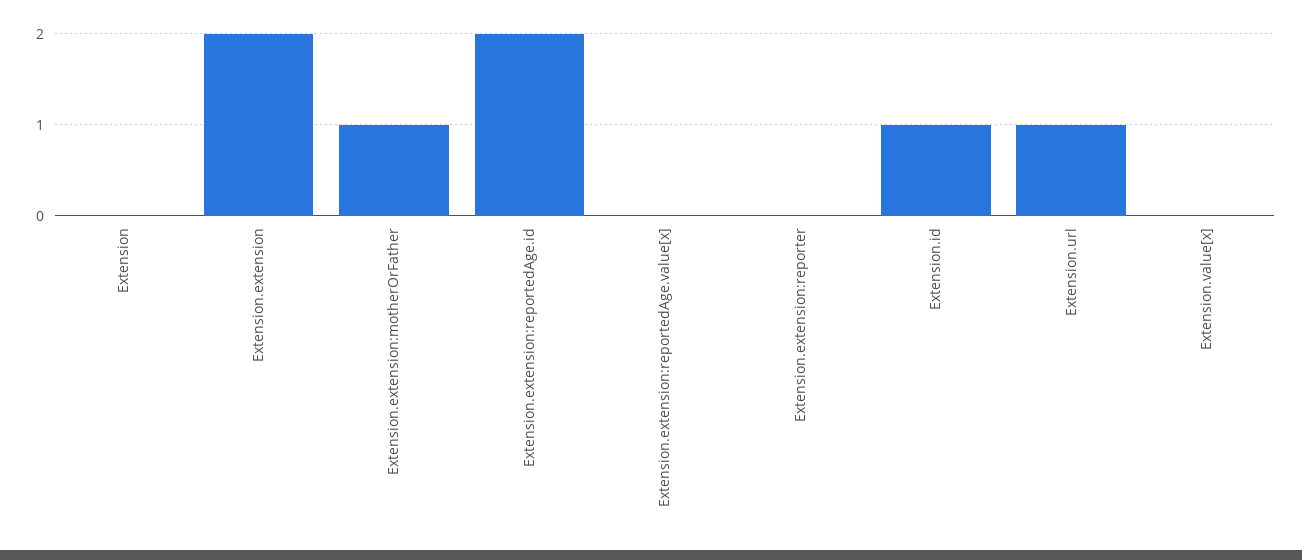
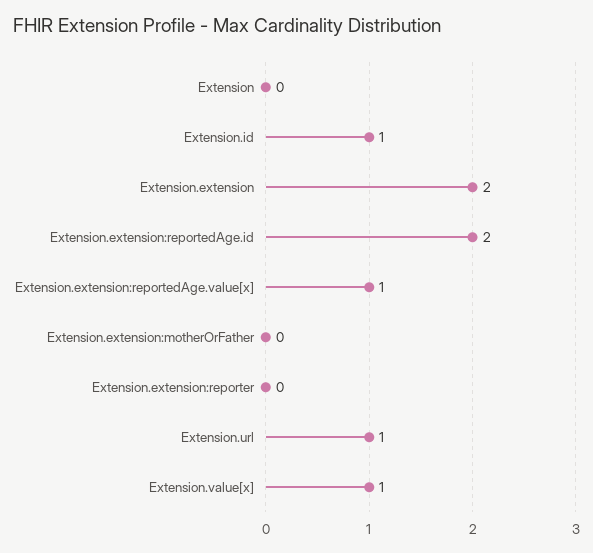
Extension.extension:motherOrFather: 1 -> 0
Extension.extension:reportedAge.value[x]: 0 -> 1
Extension.value[x]: 0 -> 1

